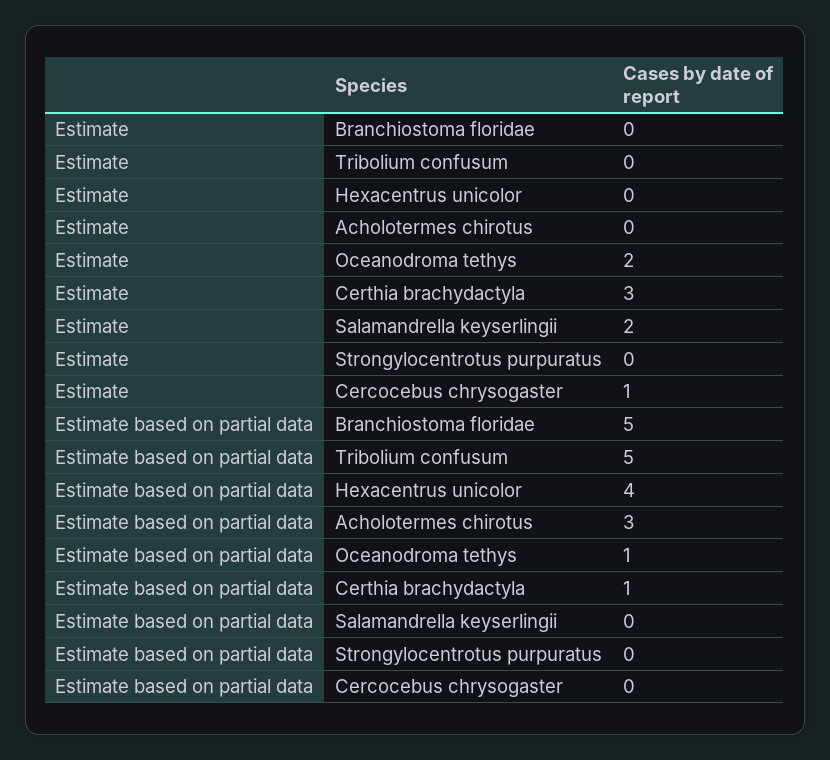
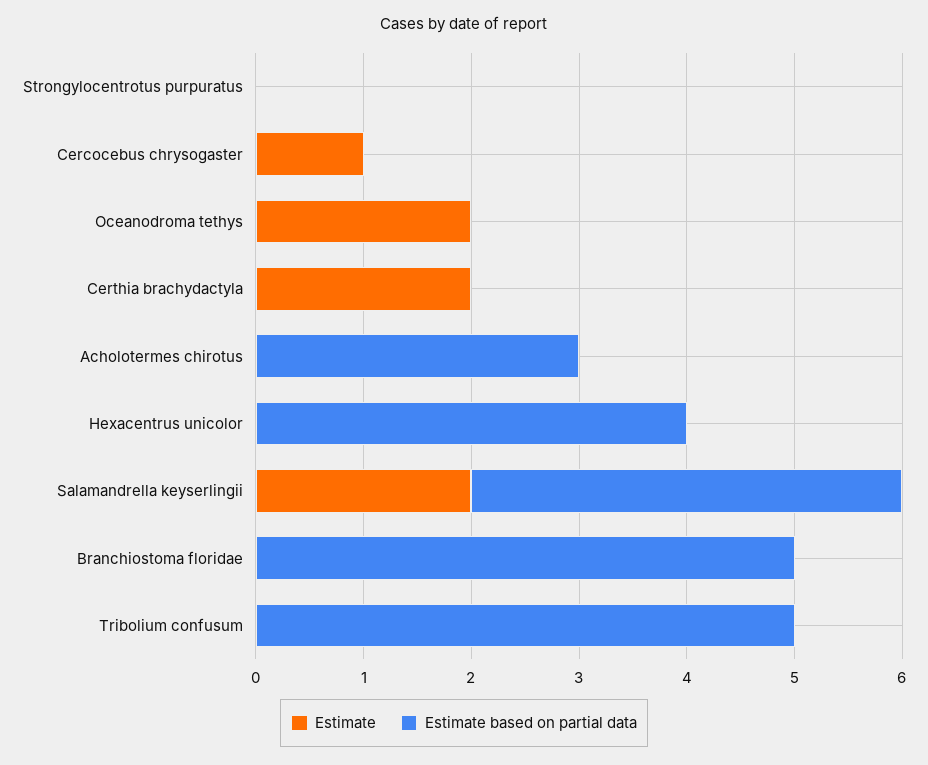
Estimate, Certhia brachydactyla: 3 -> 2
Estimate based on partial data, Oceanodroma tethys: 1 -> 0
Estimate based on partial data, Certhia brachydactyla: 1 -> 0
Estimate based on partial data, Salamandrella keyserlingii: 0 -> 4

